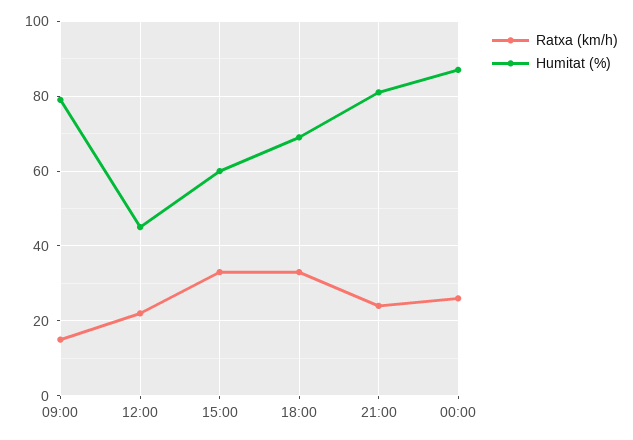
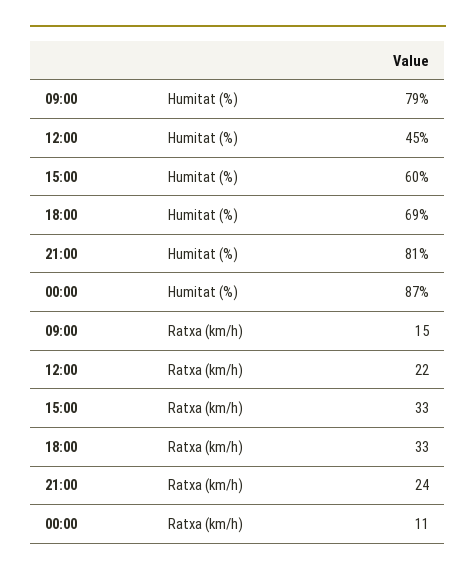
Ratxa (km/h), 00:00: 25 -> 11

